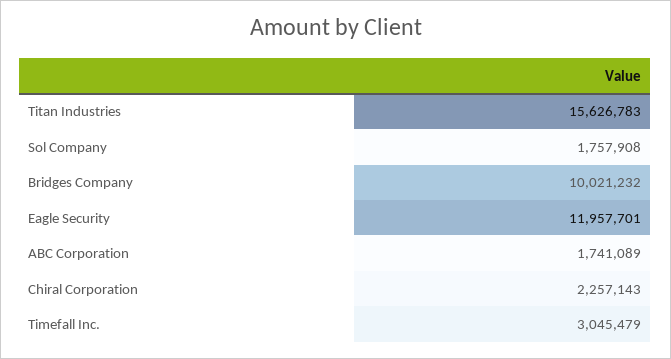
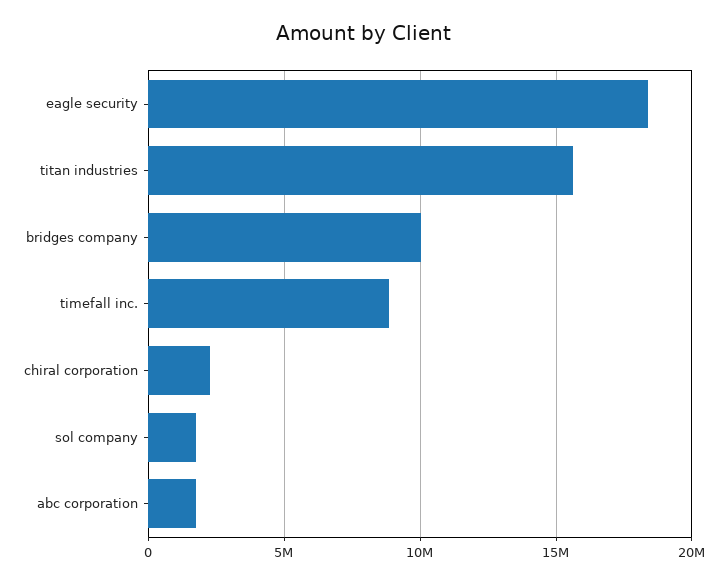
Eagle Security: 11957701 -> 18500000
Timefall Inc.: 3045479 -> 9000000

